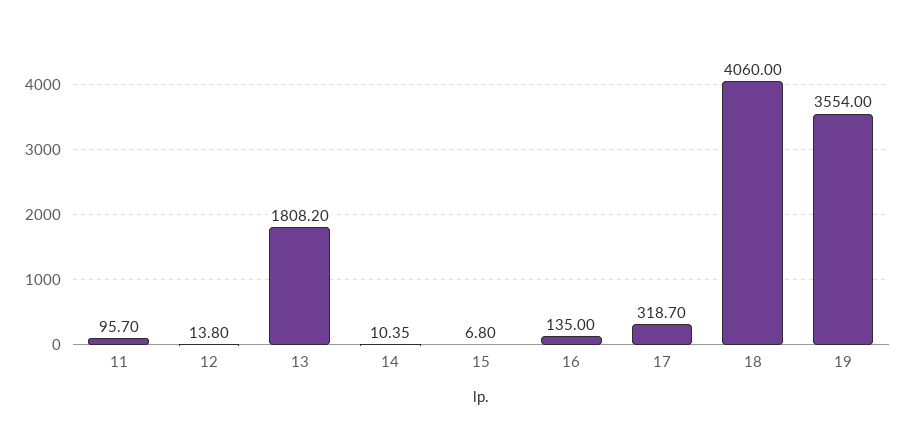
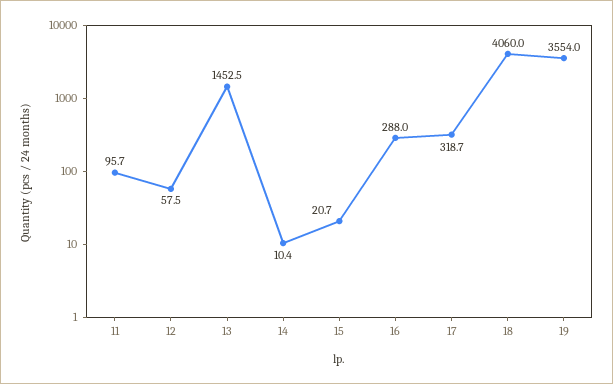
12: 13.8 -> 57.5
13: 1808.2 -> 1452.5
15: 6.8 -> 20.7
16: 135 -> 288

